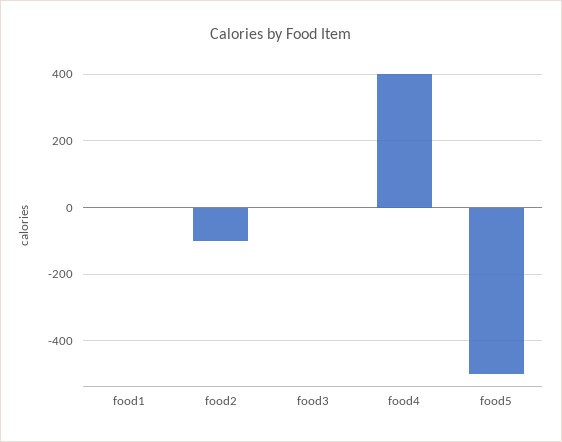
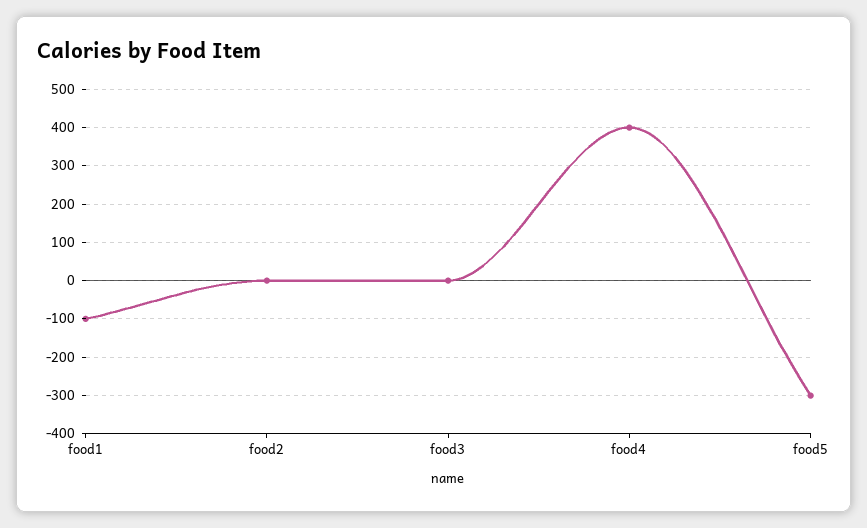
food1: 0 -> -100
food2: -100 -> 0
food5: -500 -> -300

